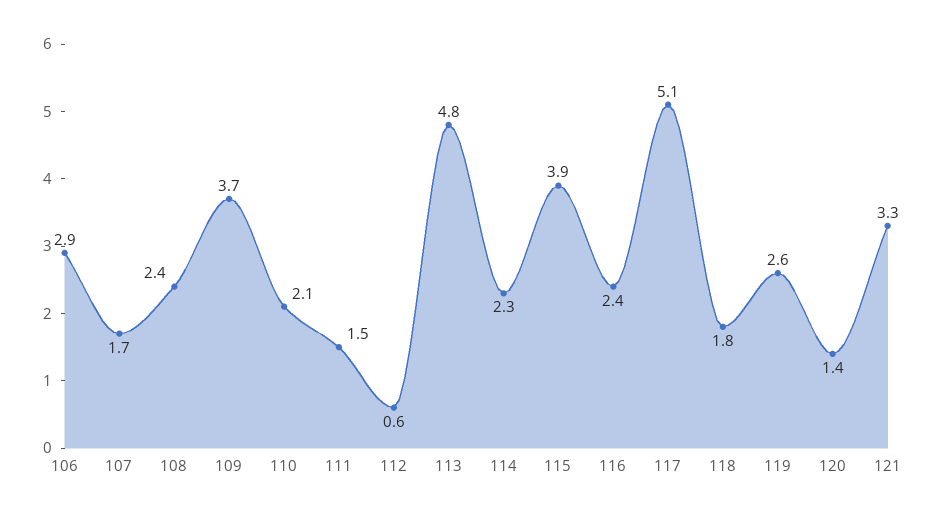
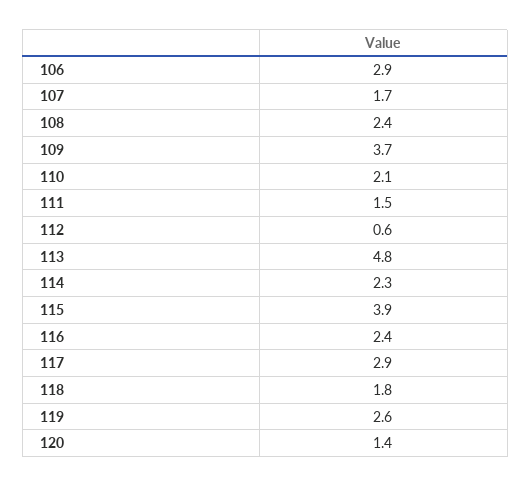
117: 5.1 -> 2.9
121: 3.3 -> none

